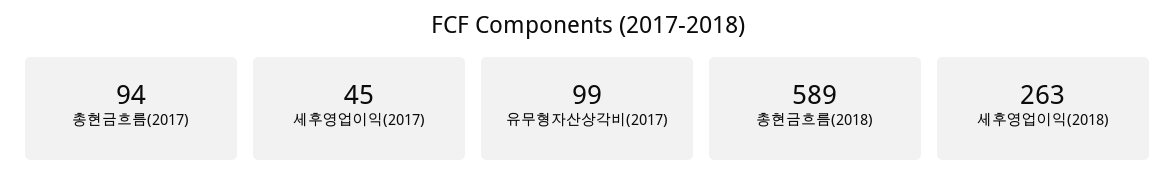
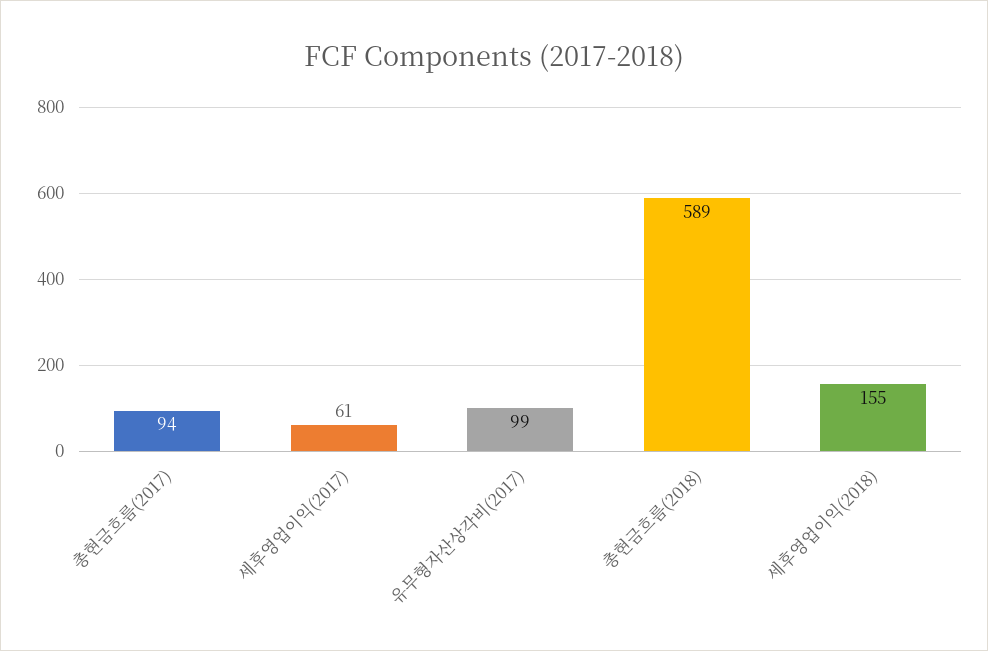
세후영업이익(2017): 45 -> 61
세후영업이익(2018): 263 -> 155

